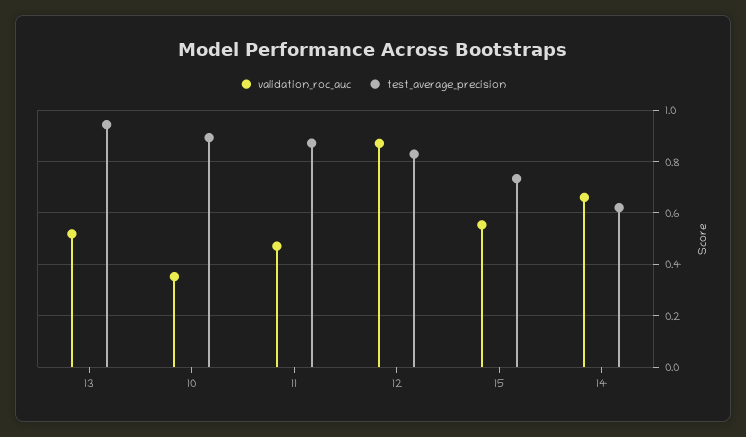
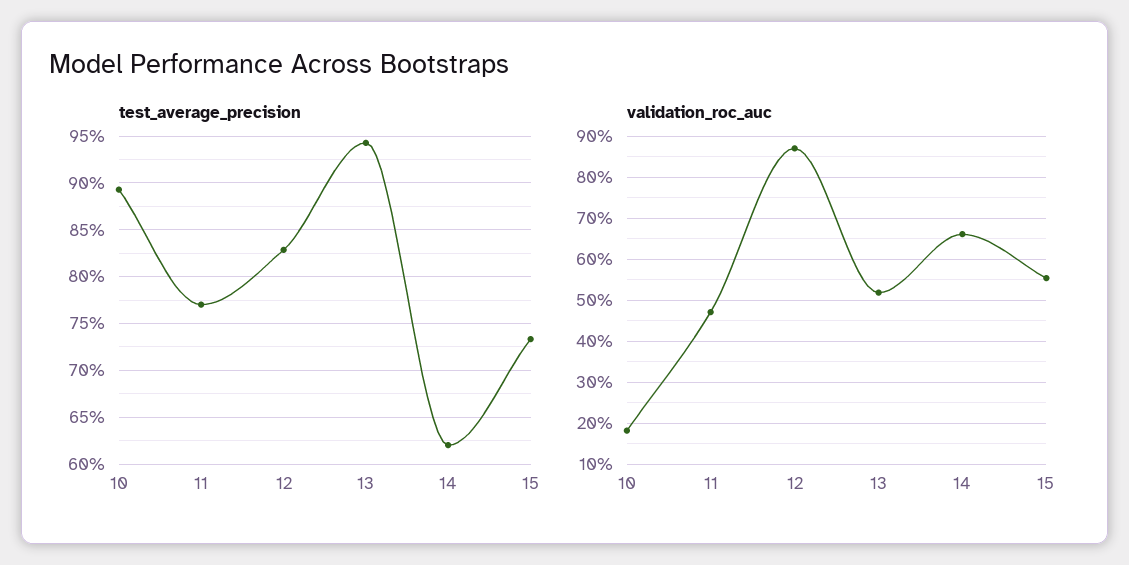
validation_roc_auc, 10: 0.35 -> 0.18
test_average_precision, 11: 0.875 -> 0.77

